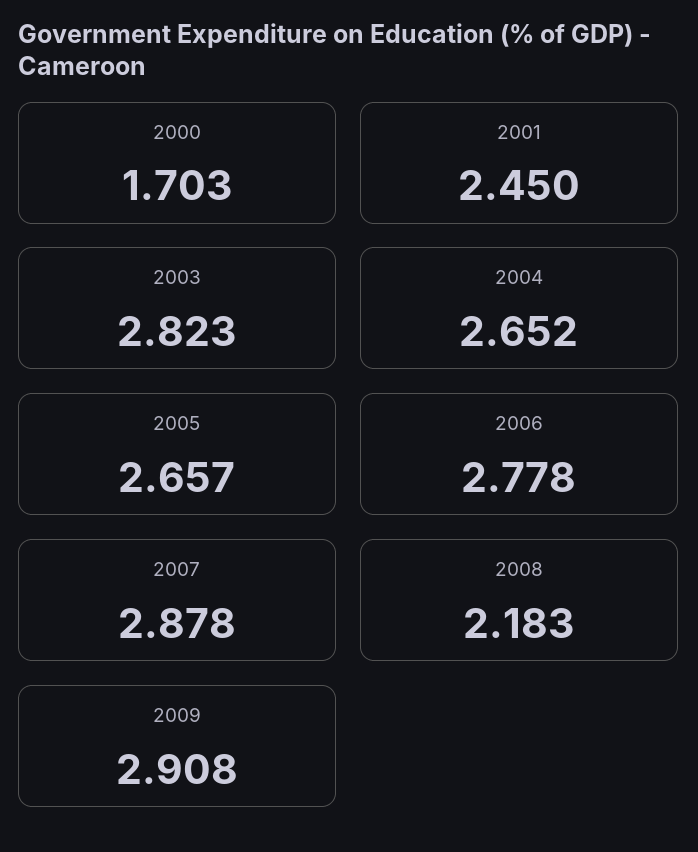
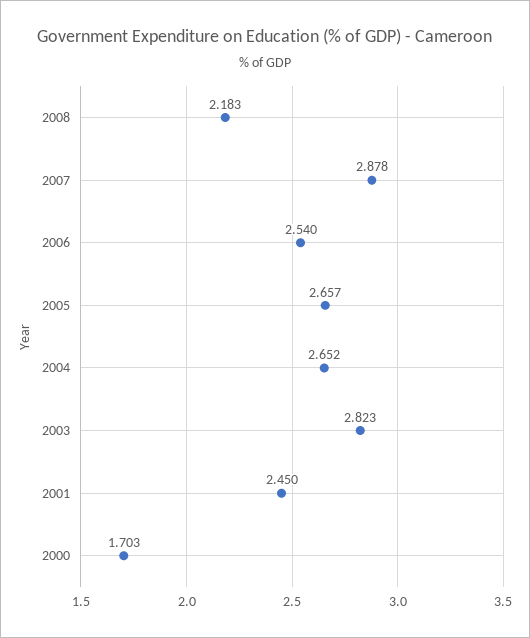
2006: 2.778 -> 2.54
2009: 2.908 -> none

